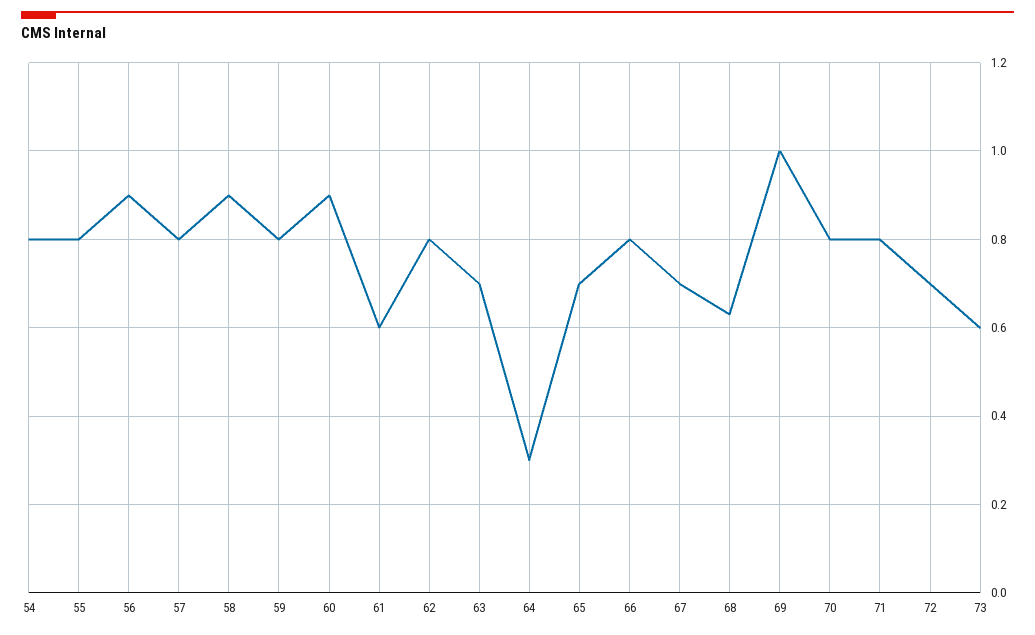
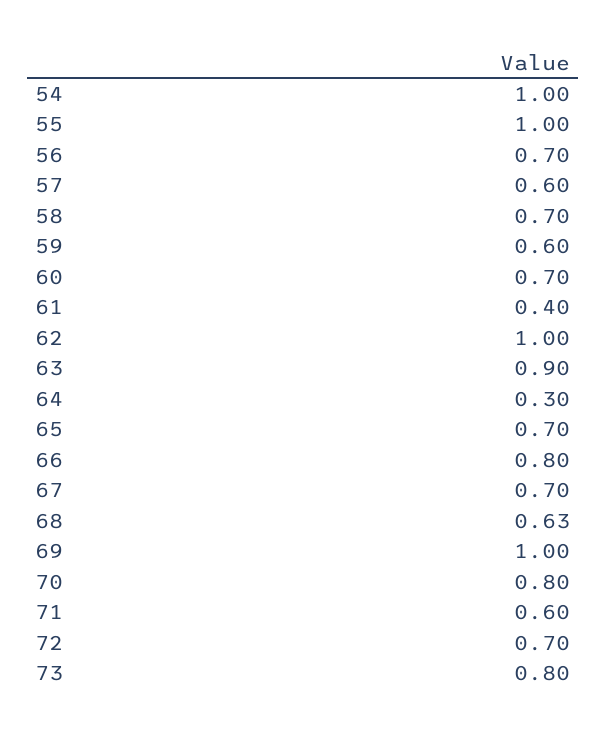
54: 0.8 -> 1
55: 0.8 -> 1
56: 0.9 -> 0.7
57: 0.8 -> 0.6
58: 0.9 -> 0.7
59: 0.8 -> 0.6
60: 0.9 -> 0.7
61: 0.6 -> 0.4
62: 0.8 -> 1
63: 0.7 -> 0.9
71: 0.8 -> 0.6
73: 0.6 -> 0.8

